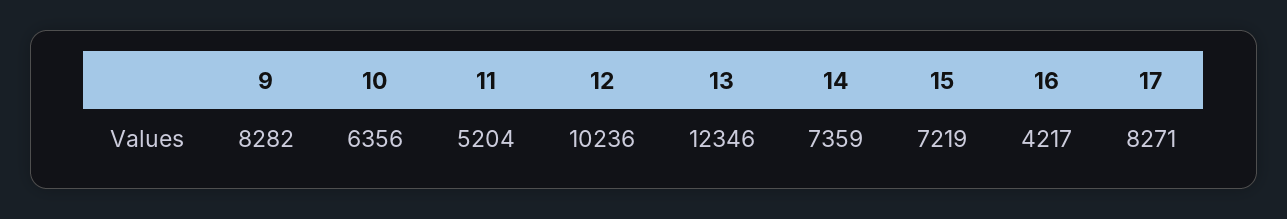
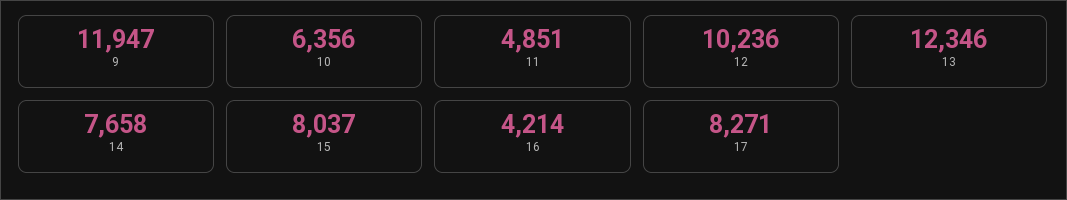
9: 8282 -> 11947
11: 5204 -> 4851
14: 7359 -> 7658
15: 7219 -> 8037
16: 4217 -> 4214

